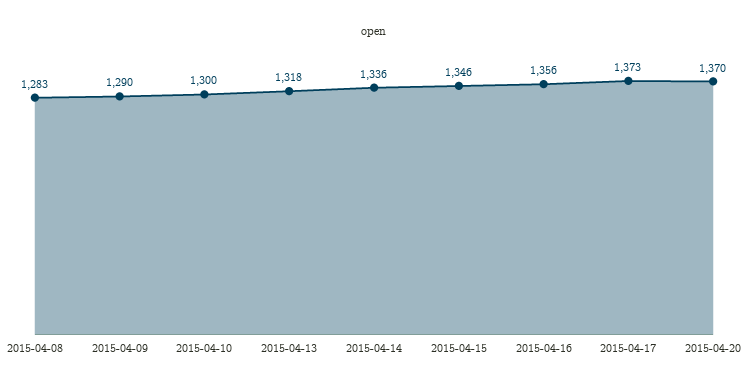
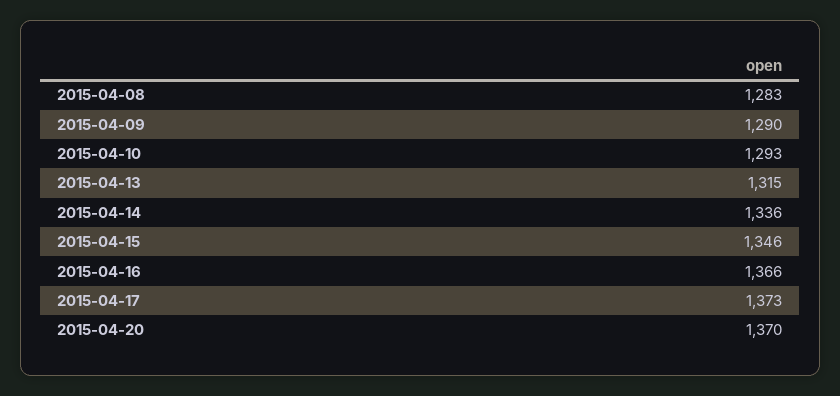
2015-04-10: 1300 -> 1293
2015-04-13: 1318 -> 1315
2015-04-16: 1356 -> 1366

